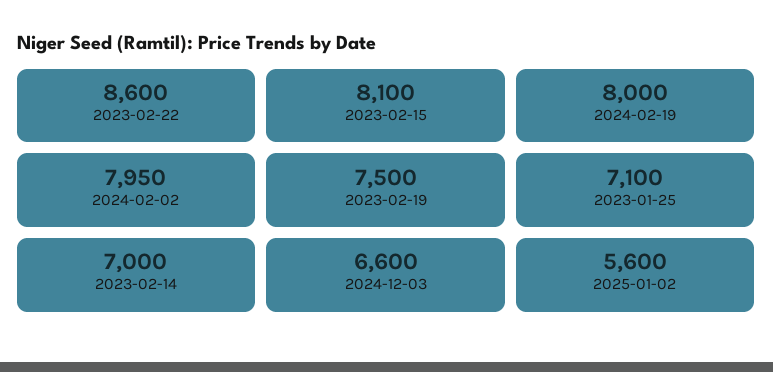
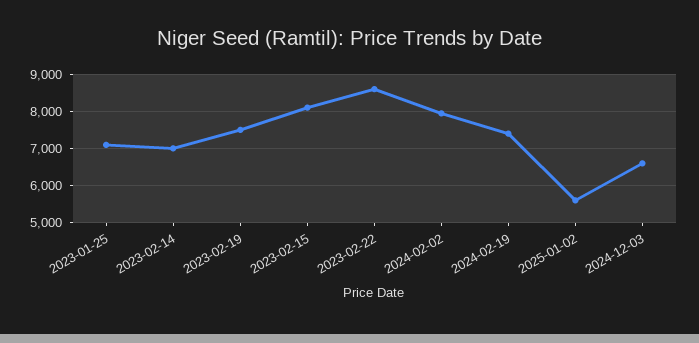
2024-02-19: 8000 -> 7400

